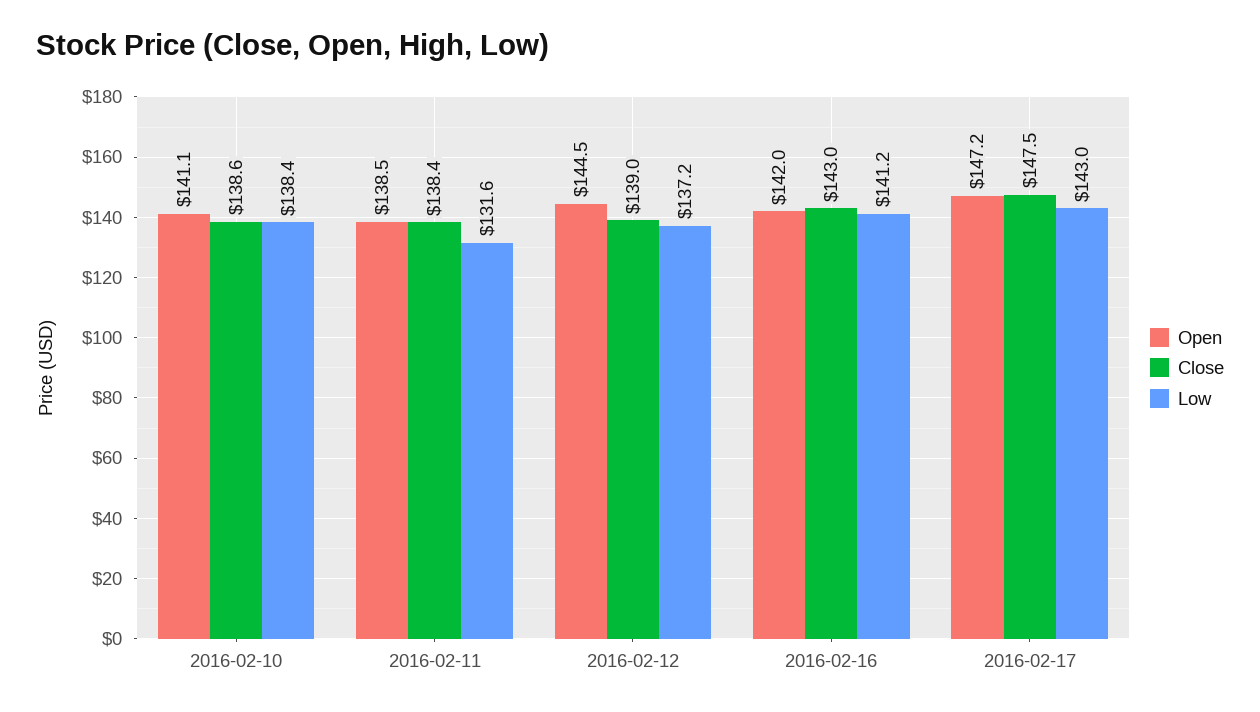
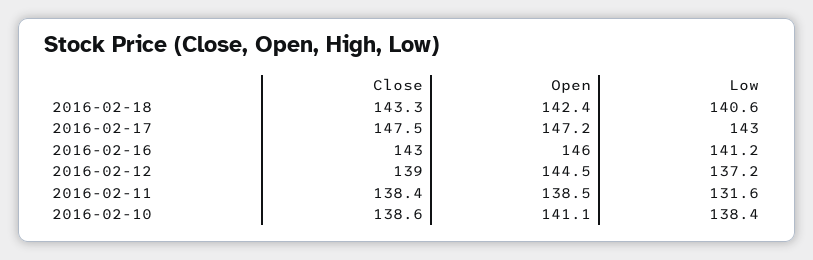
Open, 2016-02-16: 142 -> 146
Close, 2016-02-18: none -> 143.3
Open, 2016-02-18: none -> 142.4
Low, 2016-02-18: none -> 140.6

